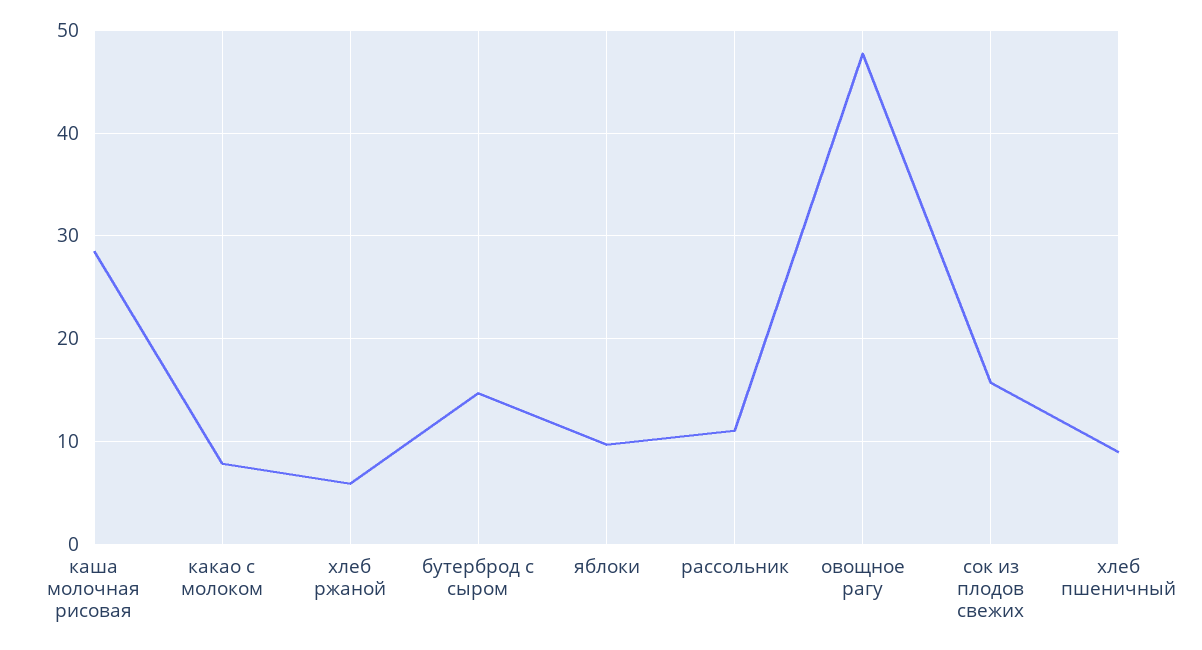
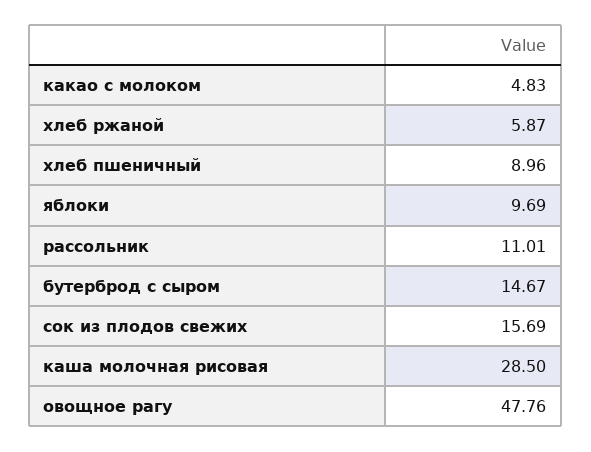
какао с молоком: 8 -> 4.83

